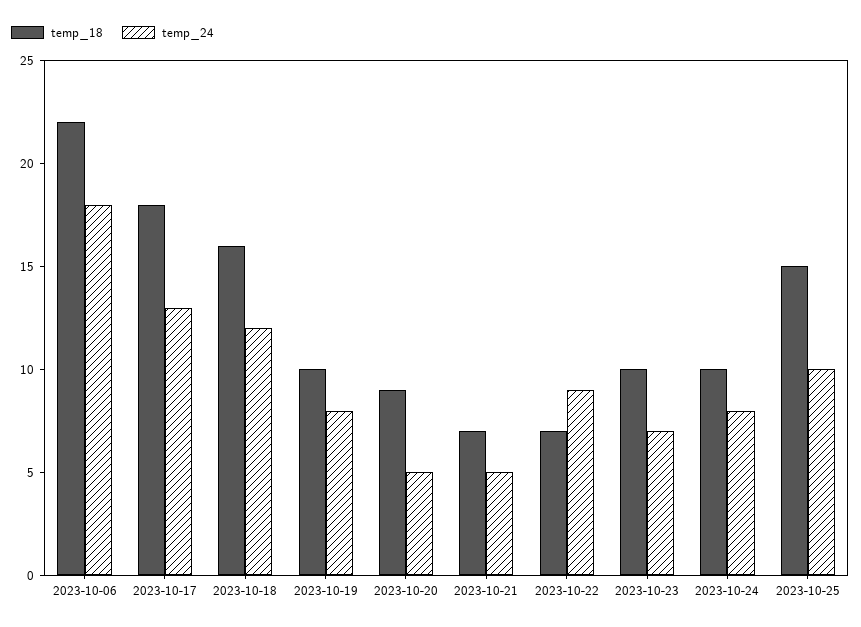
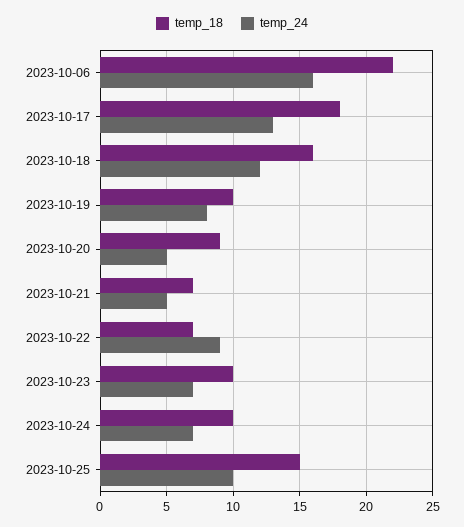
temp_24, 2023-10-06: 18 -> 16
temp_24, 2023-10-24: 8 -> 7

